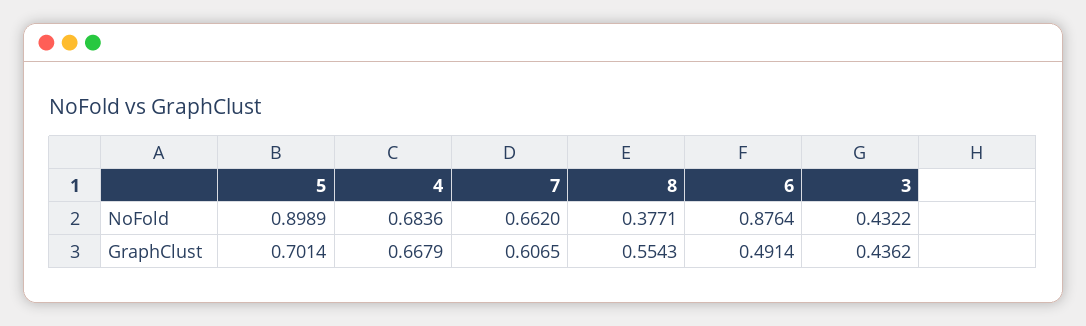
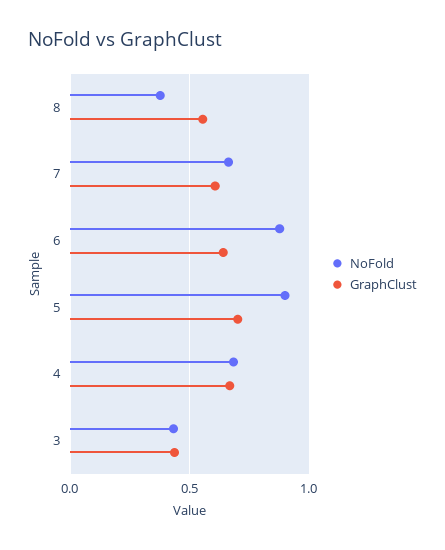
GraphClust, 6: 0.4914 -> 0.65

